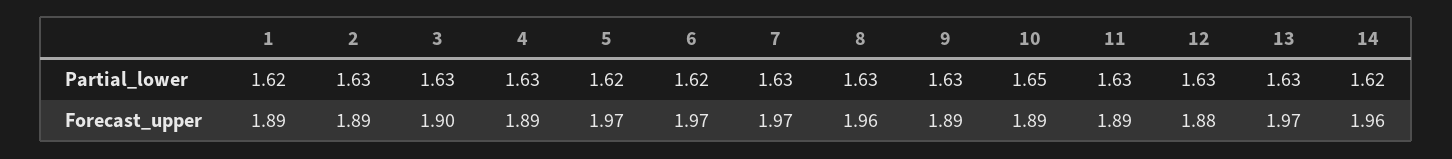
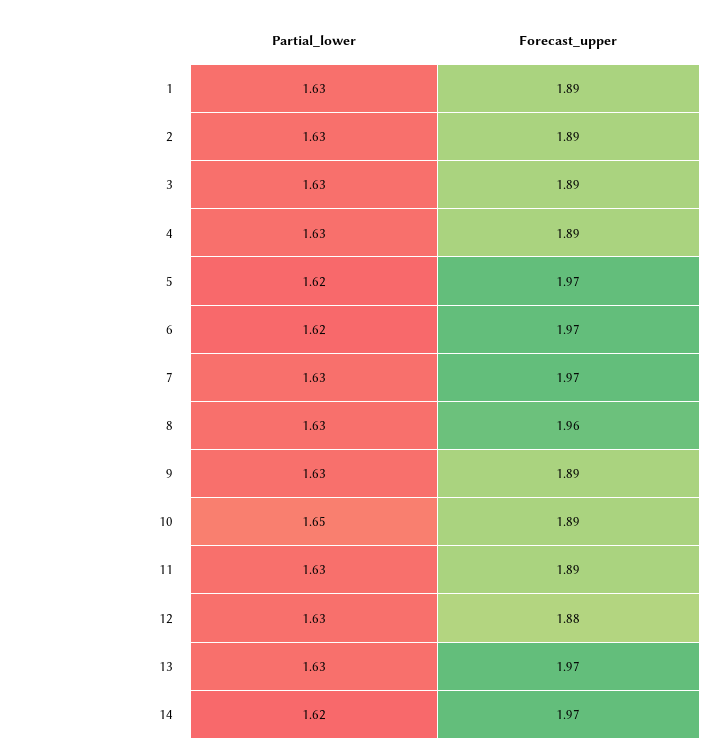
1, Partial_lower: 1.62 -> 1.63
3, Forecast_upper: 1.9 -> 1.89
14, Forecast_upper: 1.96 -> 1.97

